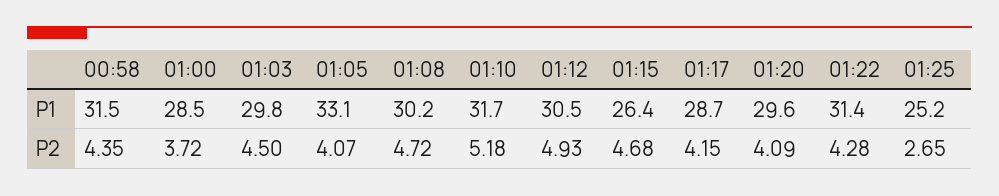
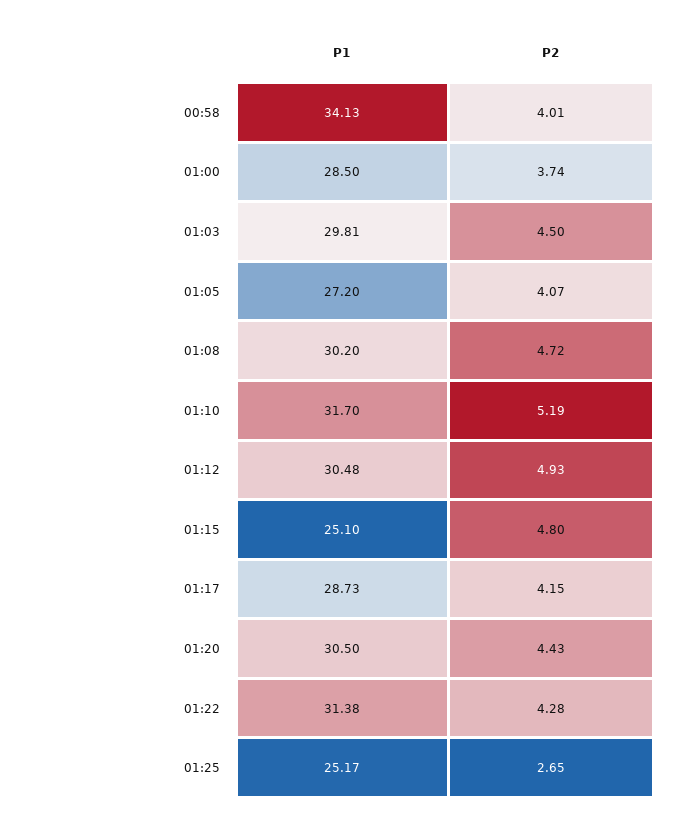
00:58, P1: 31.5 -> 34.13
01:05, P1: 33.1 -> 27.2
01:15, P1: 26.4 -> 25.1
01:20, P1: 29.6 -> 30.5
00:58, P2: 4.35 -> 4.01
01:00, P2: 3.72 -> 3.74
01:10, P2: 5.18 -> 5.19
01:15, P2: 4.68 -> 4.8
01:20, P2: 4.09 -> 4.43

